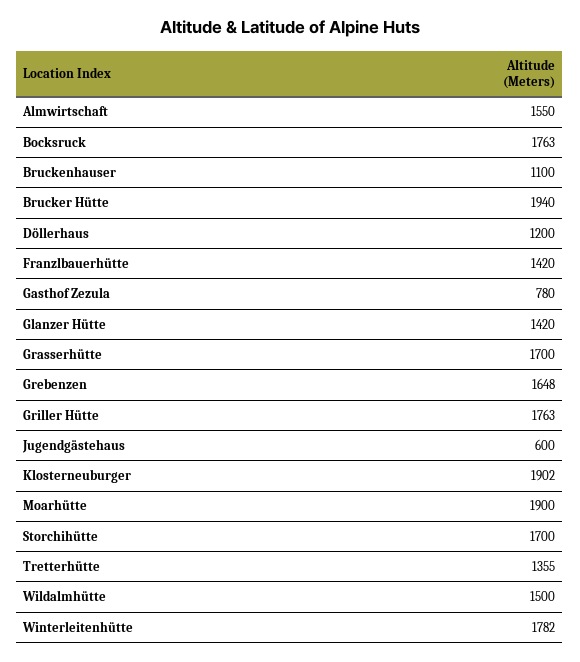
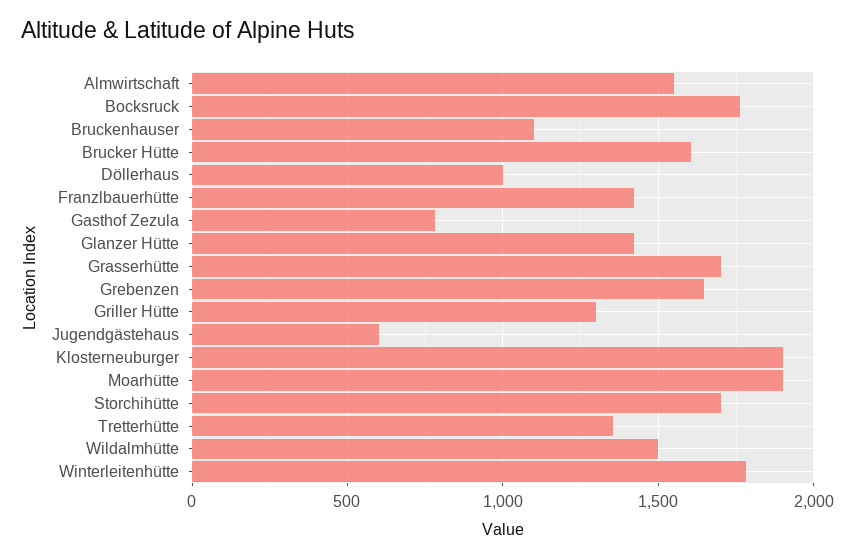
Brucker Hütte: 1940 -> 1600
Döllerhaus: 1200 -> 1000
Griller Hütte: 1763 -> 1300

